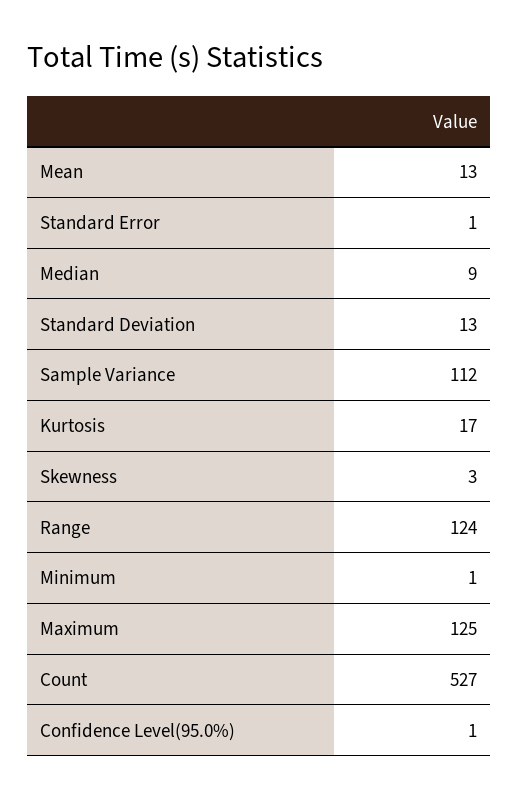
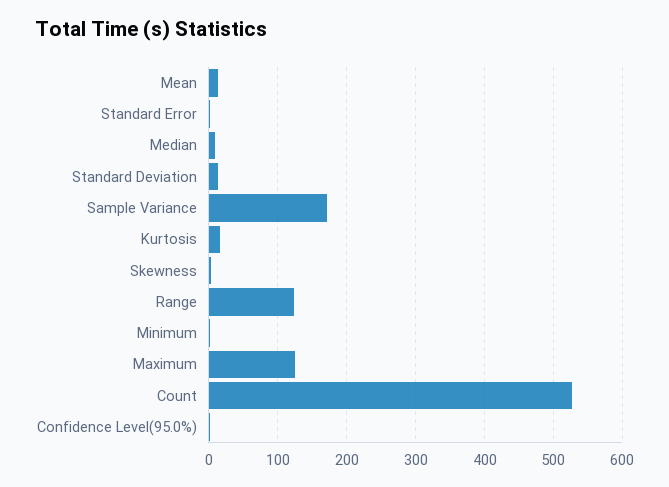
Sample Variance: 112 -> 170

